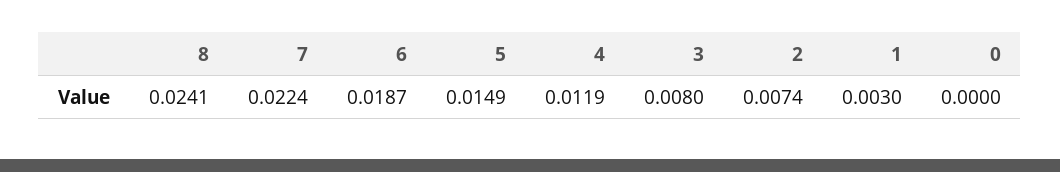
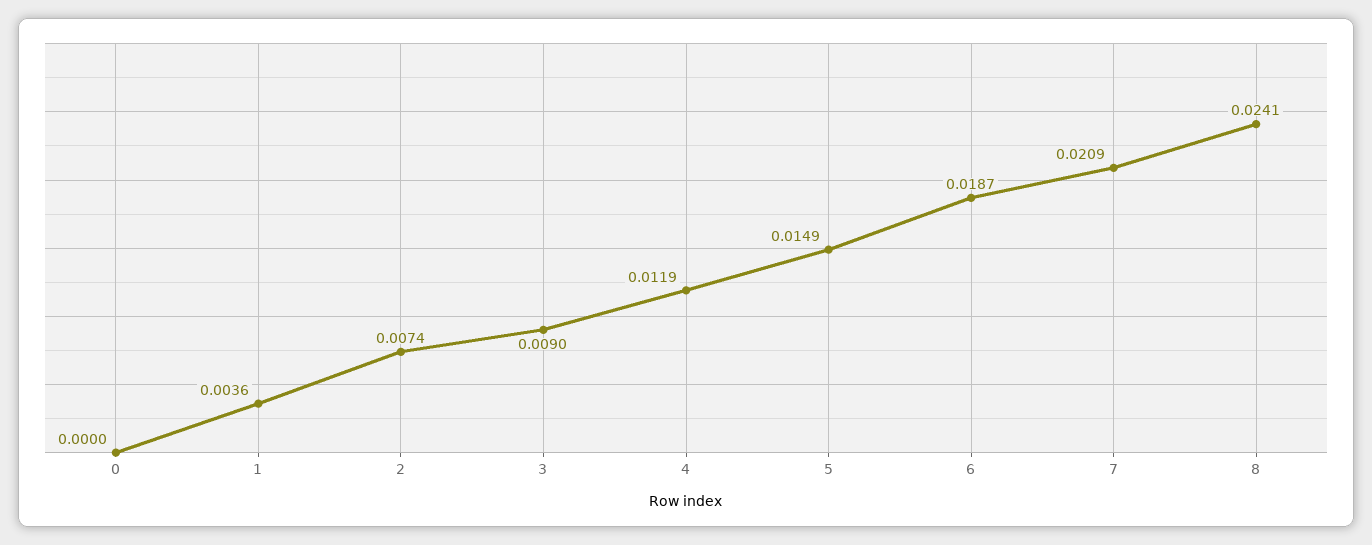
7: 0.0224 -> 0.0209
3: 0.008 -> 0.009
1: 0.003 -> 0.0036

